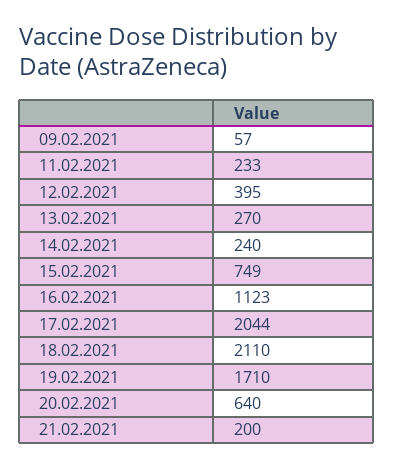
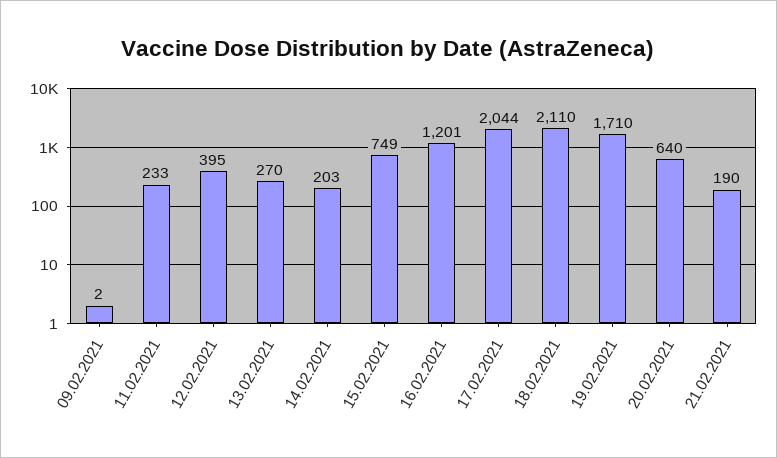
09.02.2021: 57 -> 2
14.02.2021: 240 -> 203
16.02.2021: 1123 -> 1201
21.02.2021: 200 -> 190

